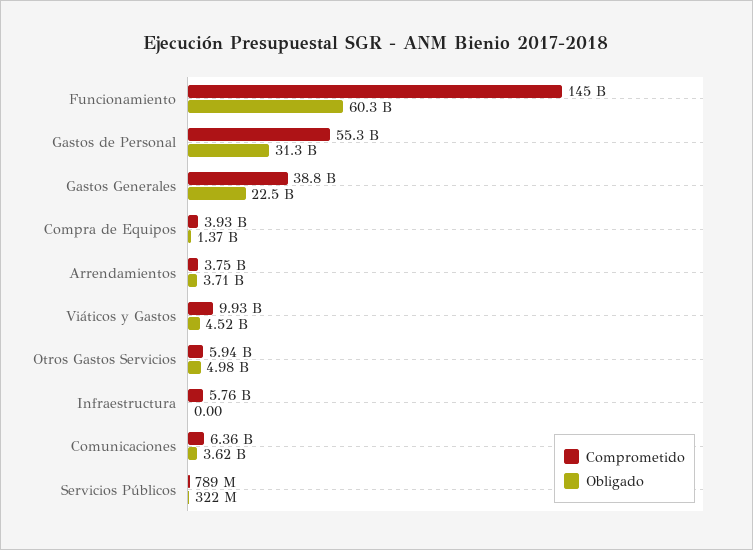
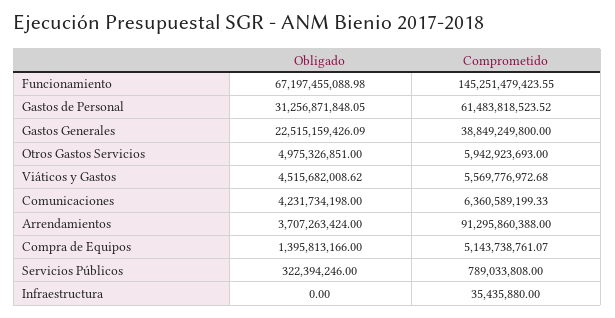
Obligado, Funcionamiento: 60300000000 -> 67197455088.98
Comprometido, Gastos de Personal: 55300000000 -> 61483818523.52
Comprometido, Compra de Equipos: 3930000000 -> 5143738761.07
Obligado, Compra de Equipos: 1370000000 -> 1395813166
Comprometido, Arrendamientos: 3750000000 -> 91295860388
Comprometido, Viáticos y Gastos: 9930000000 -> 5569776972.68
Comprometido, Infraestructura: 5760000000 -> 35435880
Obligado, Comunicaciones: 3620000000 -> 4231734198

